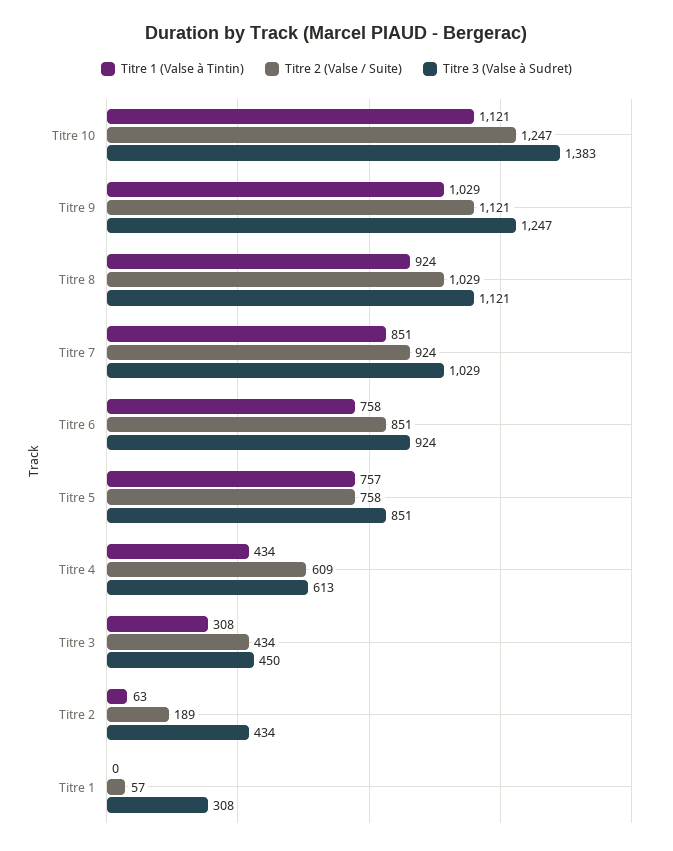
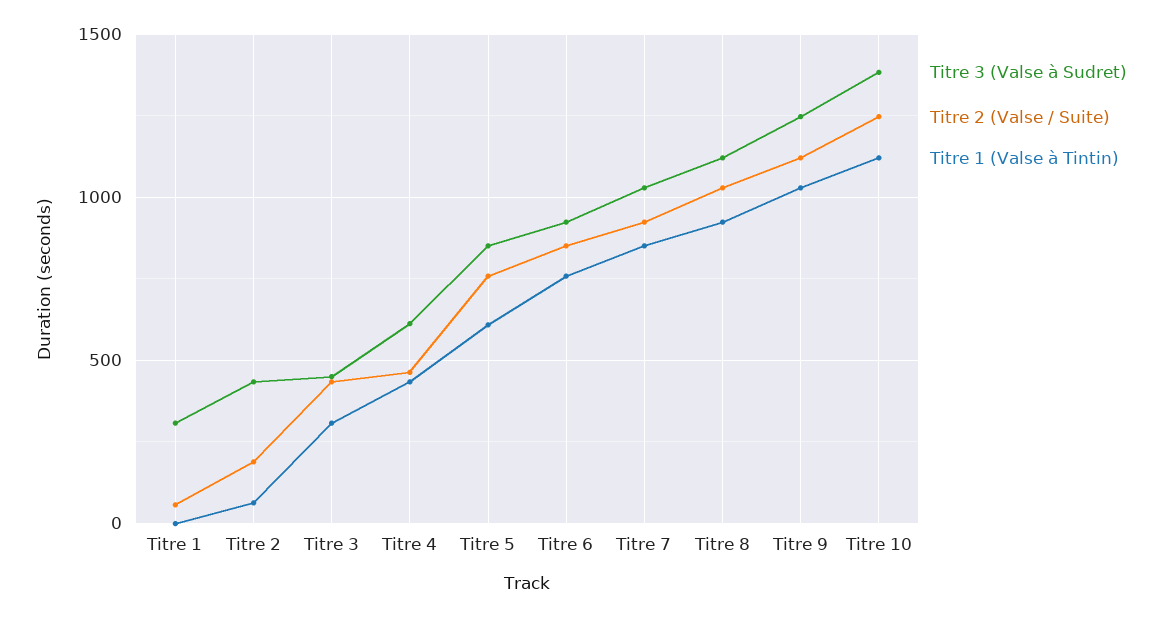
Titre 1 (Valse à Tintin), Titre 5: 757 -> 600
Titre 2 (Valse / Suite), Titre 4: 609 -> 450

